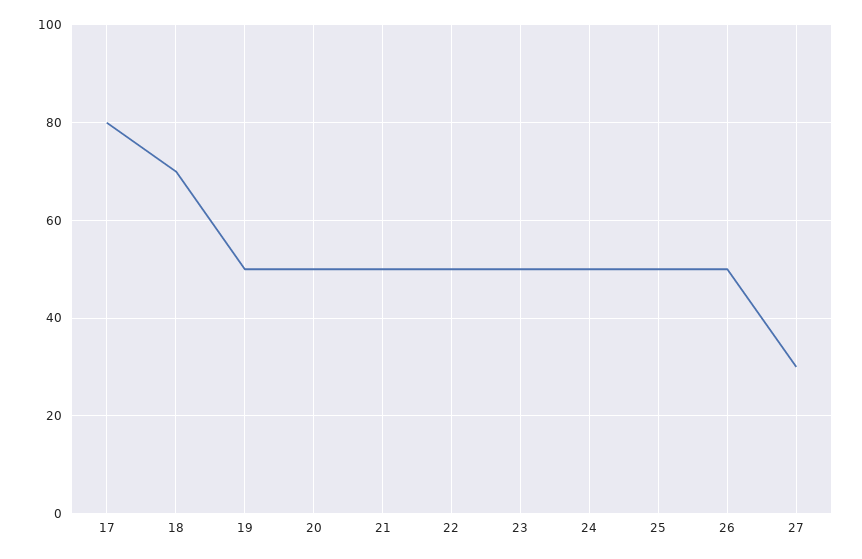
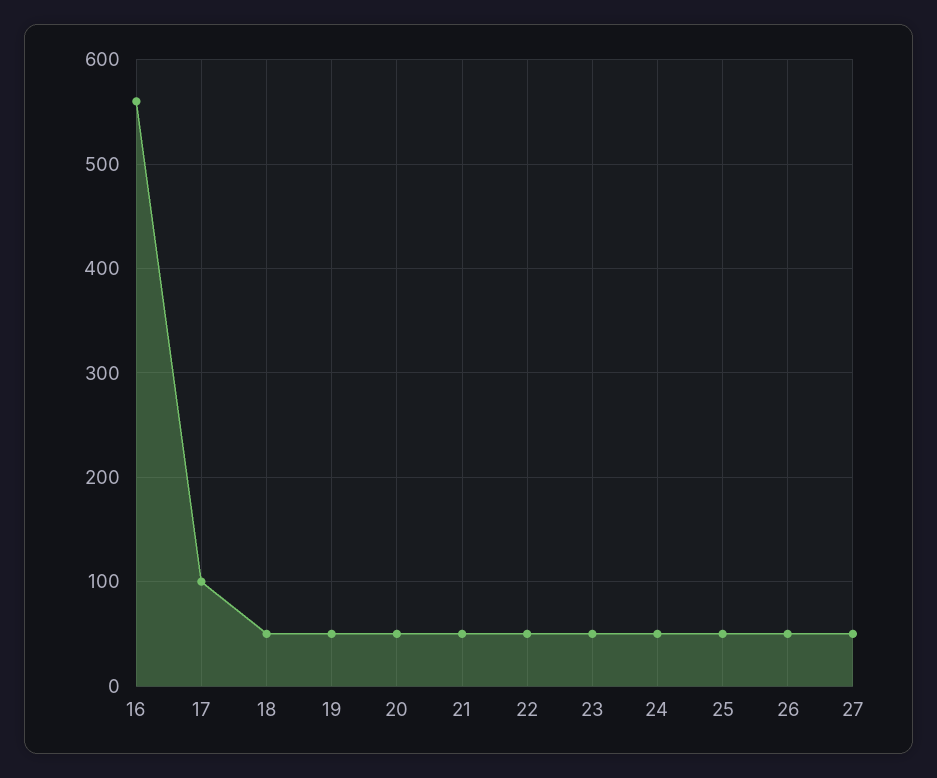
17: 80 -> 100
18: 70 -> 50
27: 30 -> 50
16: none -> 560

